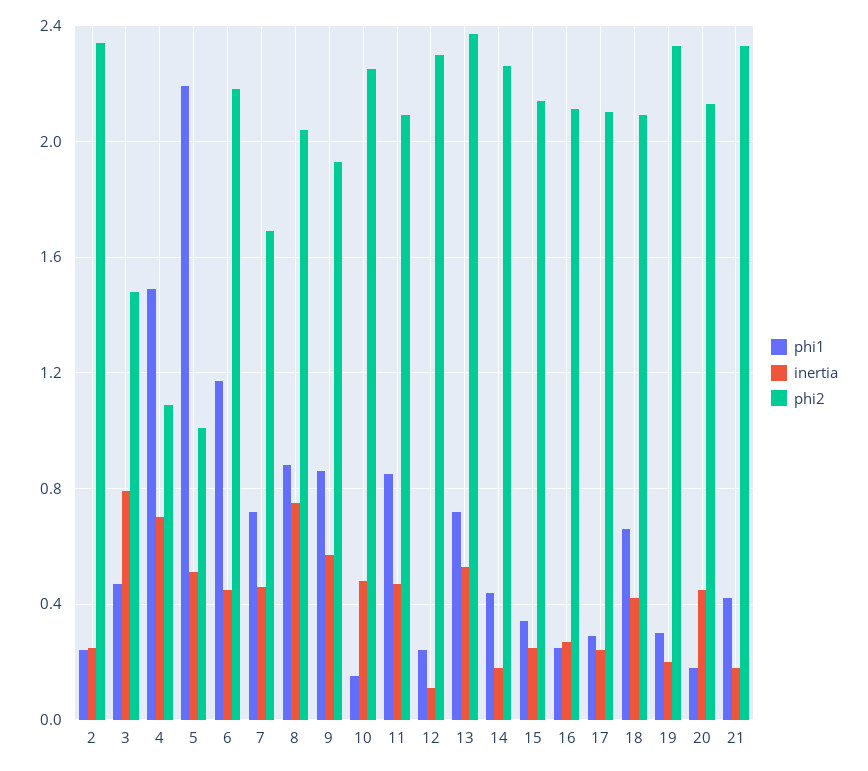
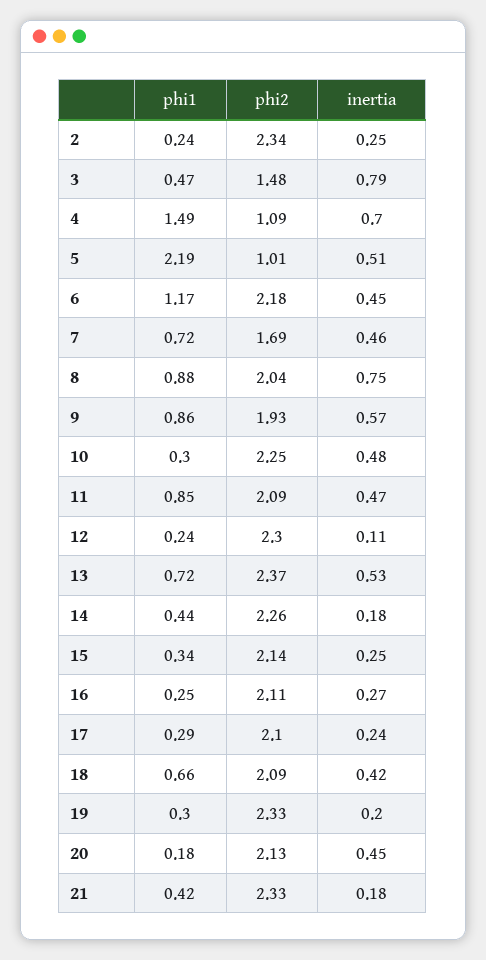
phi1, 10: 0.15 -> 0.3

